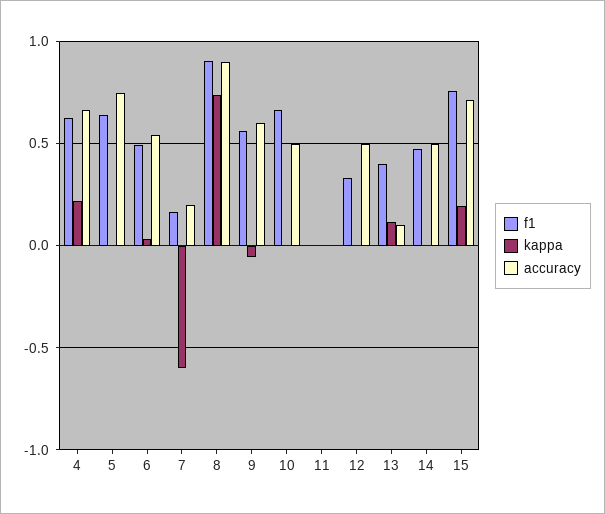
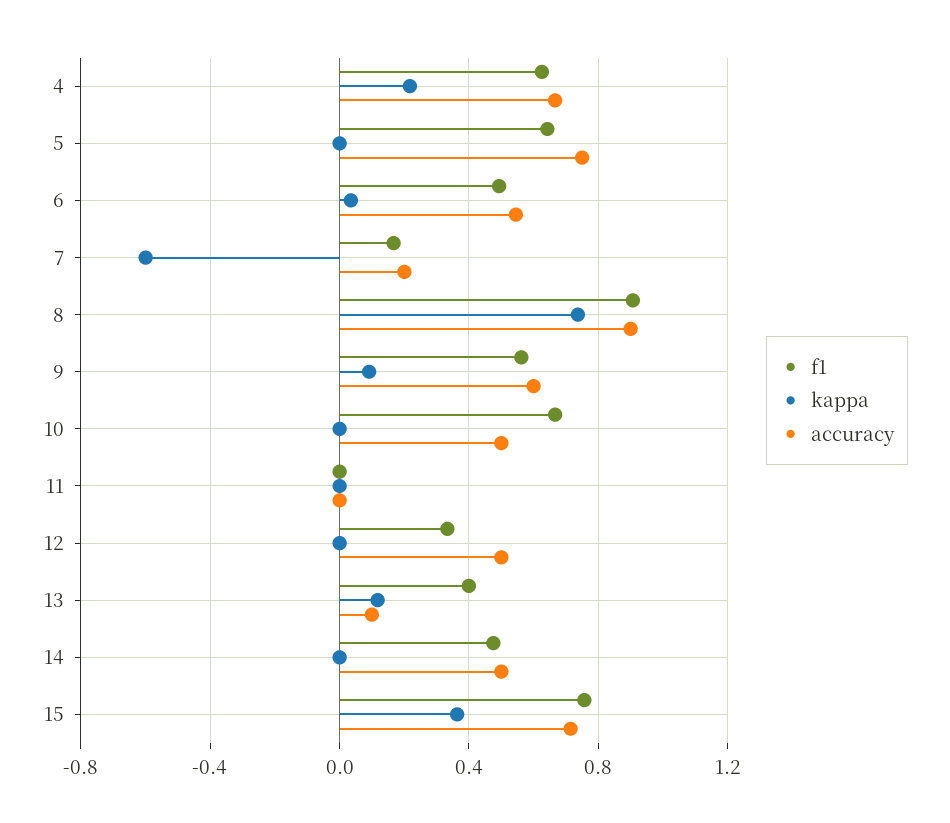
kappa, 9: -0.05 -> 0.1
kappa, 15: 0.2 -> 0.35

